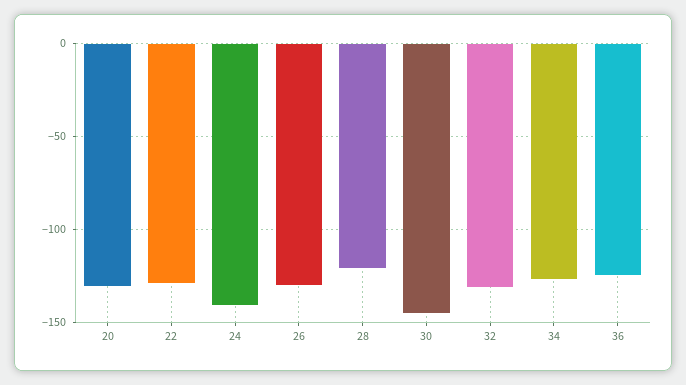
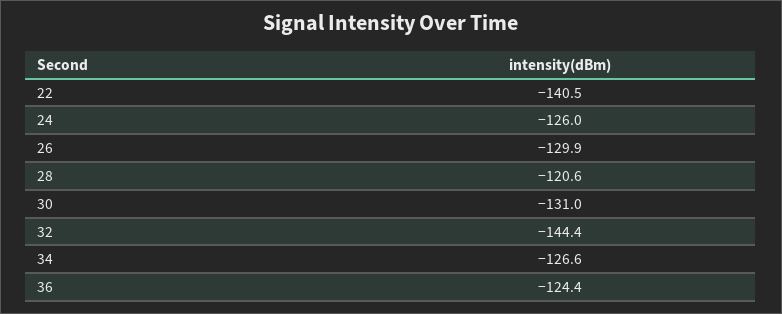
20: -130 -> none
22: -130 -> -140.5
24: -140 -> -126
30: -145 -> -131
32: -130 -> -144.4

